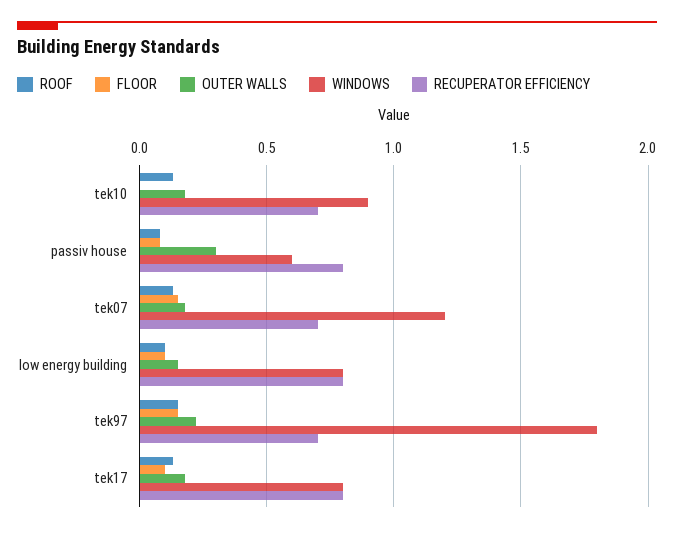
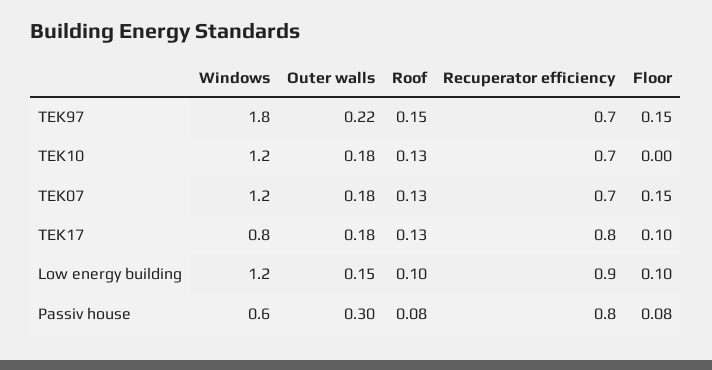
WINDOWS, tek10: 0.9 -> 1.2
WINDOWS, low energy building: 0.8 -> 1.2
RECUPERATOR EFFICIENCY, low energy building: 0.8 -> 0.9

